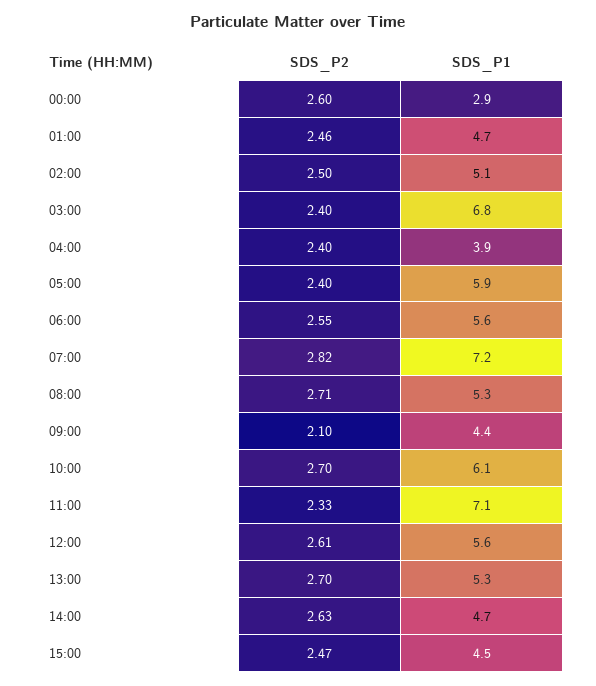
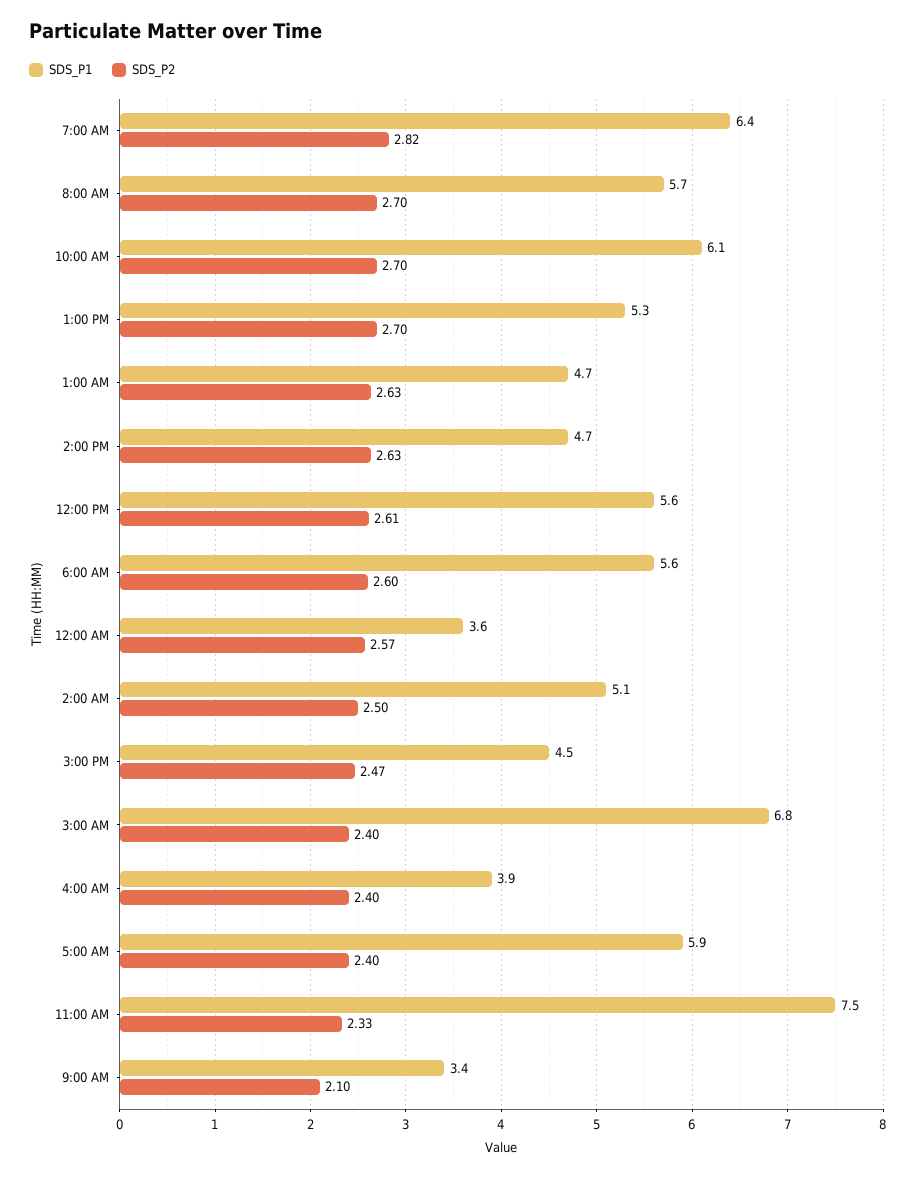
SDS_P2, 00:00: 2.6 -> 2.57
SDS_P1, 00:00: 2.9 -> 3.6
SDS_P2, 01:00: 2.46 -> 2.63
SDS_P2, 06:00: 2.55 -> 2.6
SDS_P1, 07:00: 7.2 -> 6.4
SDS_P2, 08:00: 2.71 -> 2.7
SDS_P1, 08:00: 5.3 -> 5.7
SDS_P1, 09:00: 4.4 -> 3.4
SDS_P1, 11:00: 7.1 -> 7.5

